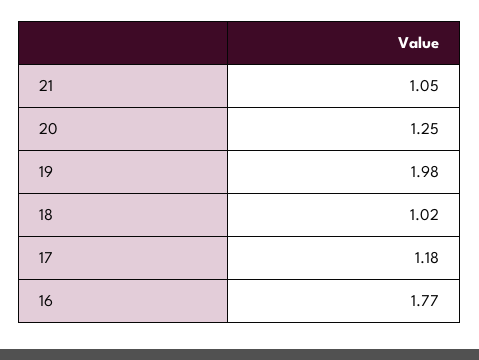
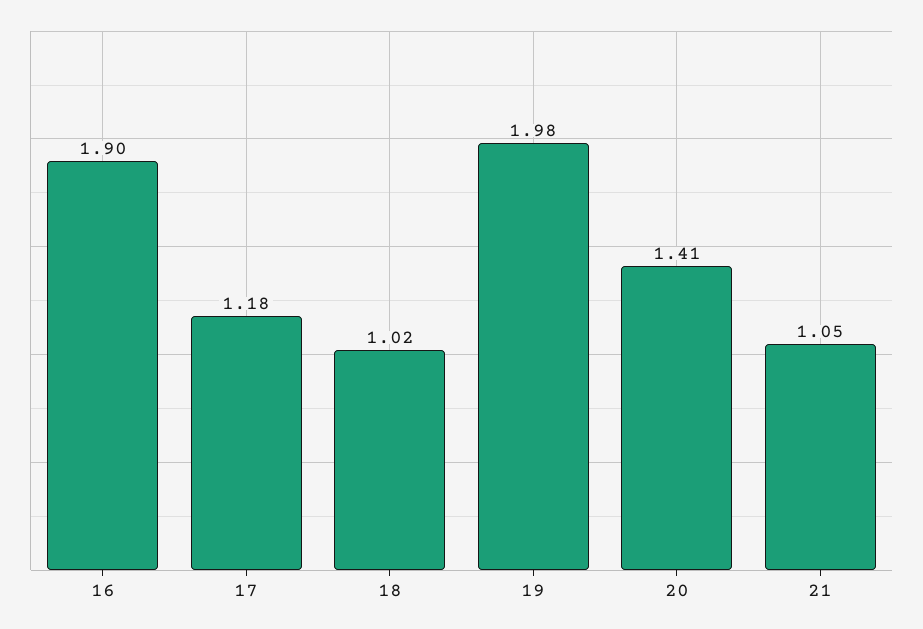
20: 1.25 -> 1.41
16: 1.77 -> 1.9

